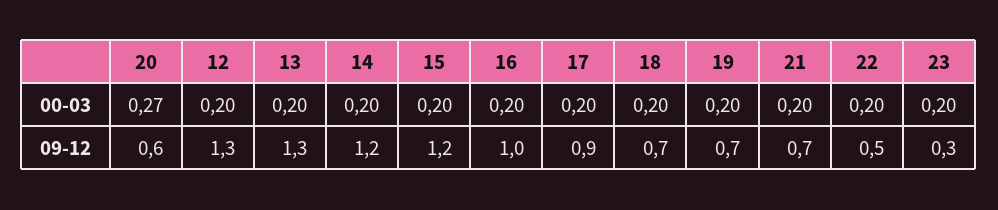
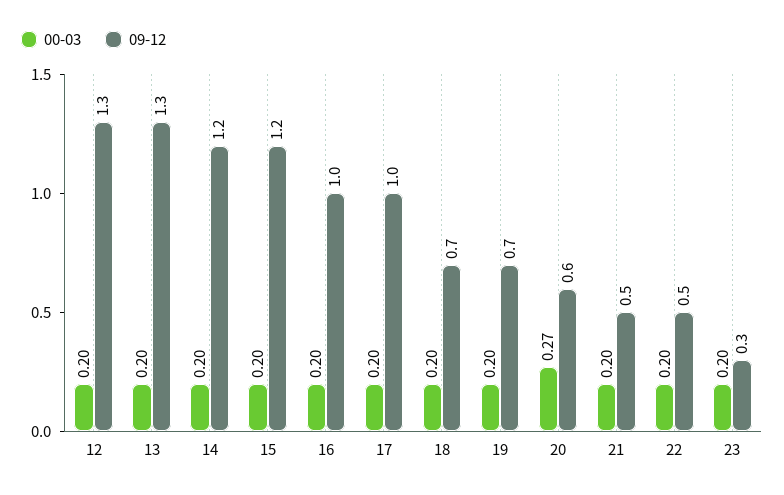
09-12, 17: 0.9 -> 1
09-12, 21: 0.7 -> 0.5

